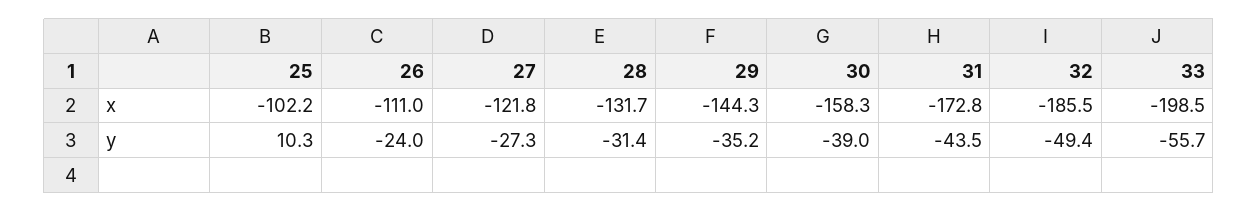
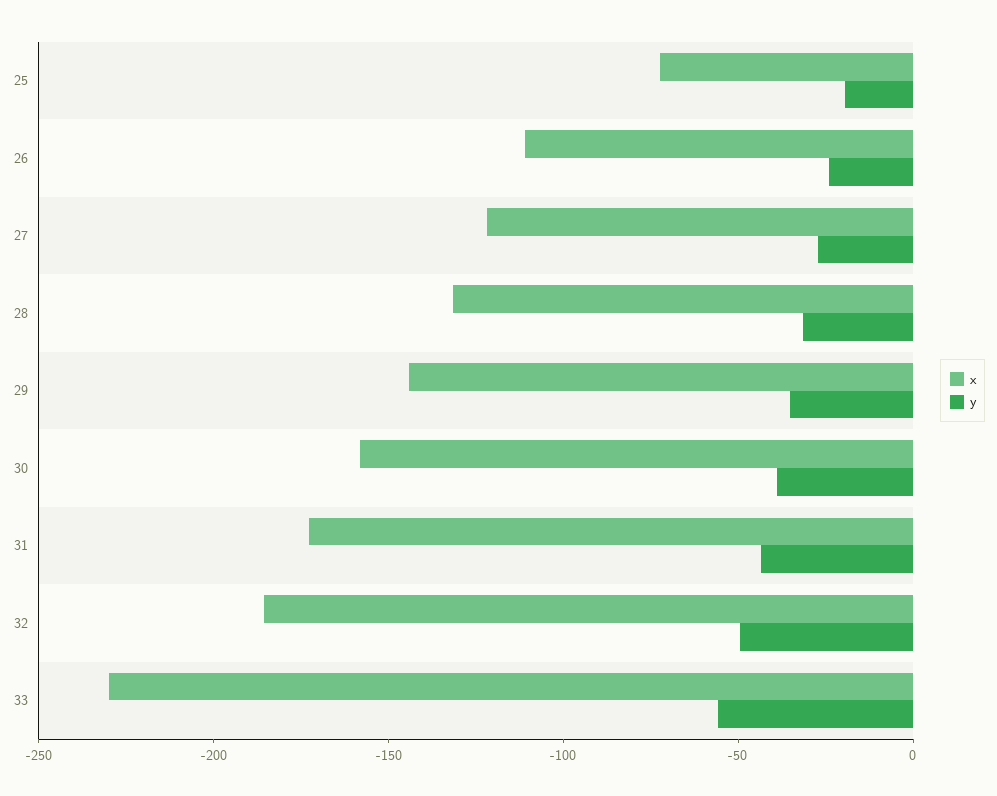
x, 25: -102.2 -> -70
x, 33: -198.5 -> -230
y, 25: 10.3 -> -20

